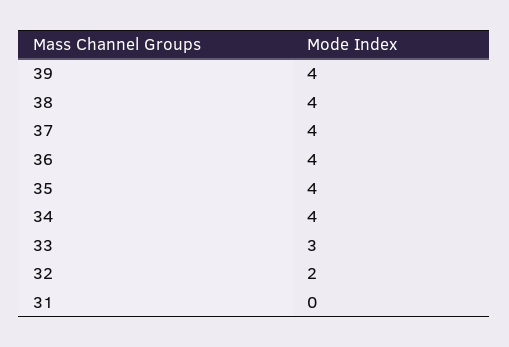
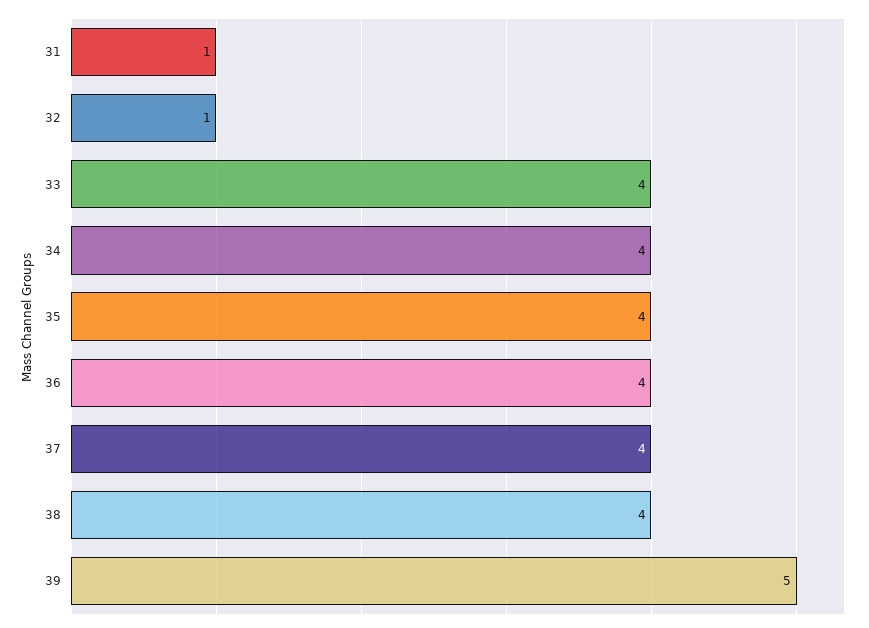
39: 4 -> 5
33: 3 -> 4
32: 2 -> 1
31: 0 -> 1

